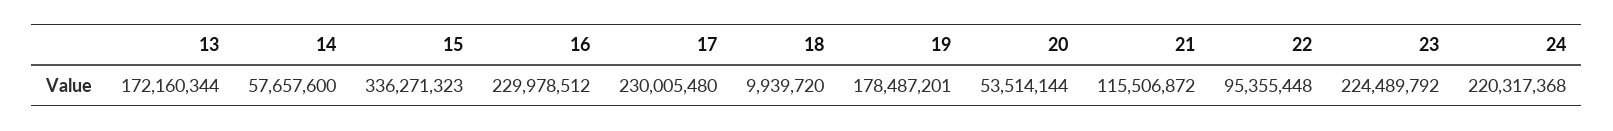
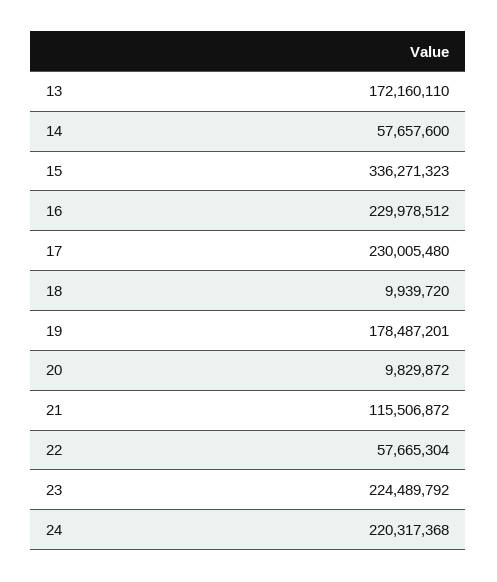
13: 172160344 -> 172160110
20: 53514144 -> 9829872
22: 95355448 -> 57665304

